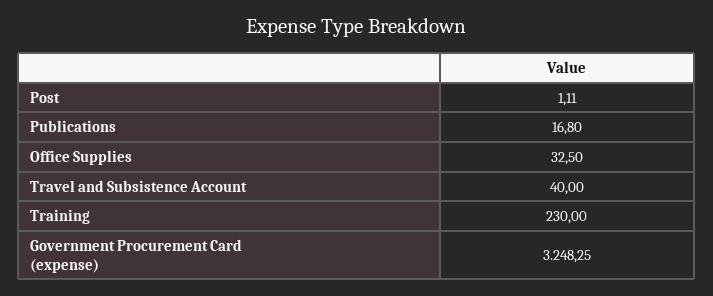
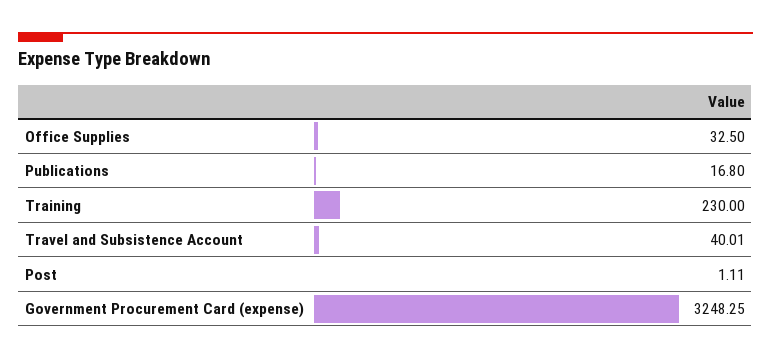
Travel and Subsistence Account: 40 -> 40.01

